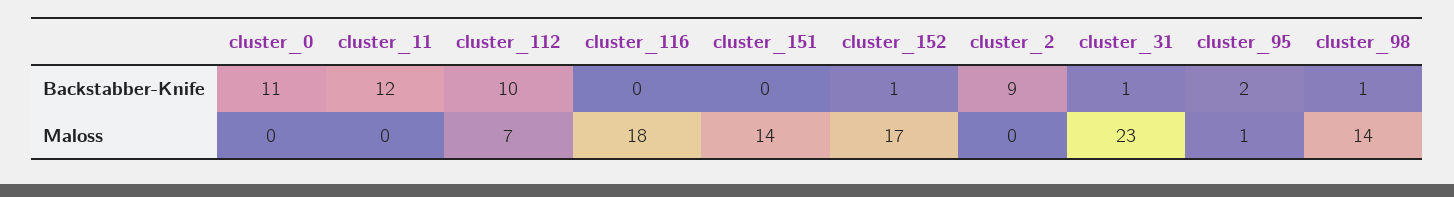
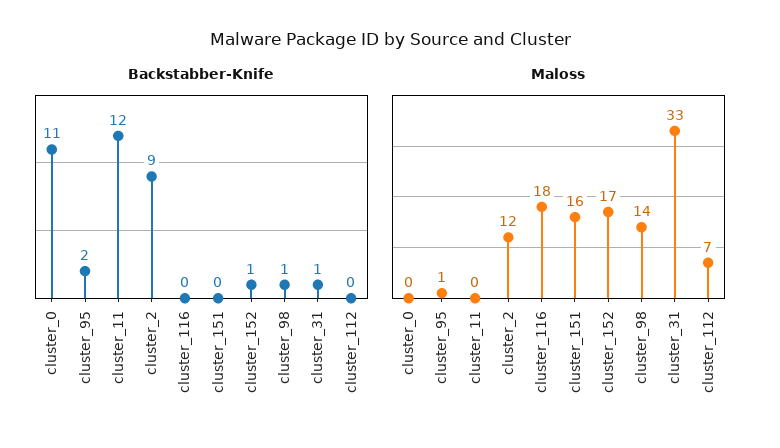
Backstabber-Knife, cluster_112: 10 -> 0
Maloss, cluster_151: 14 -> 16
Maloss, cluster_2: 0 -> 12
Maloss, cluster_31: 23 -> 33

